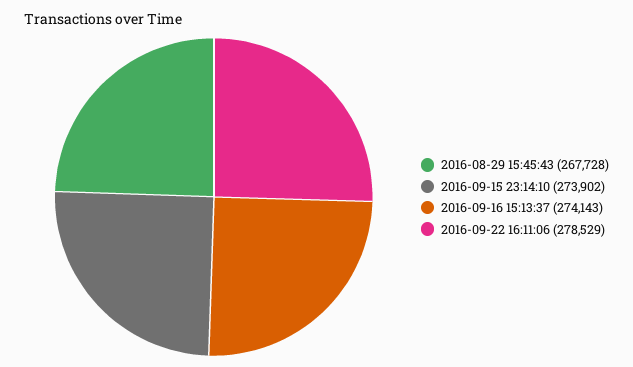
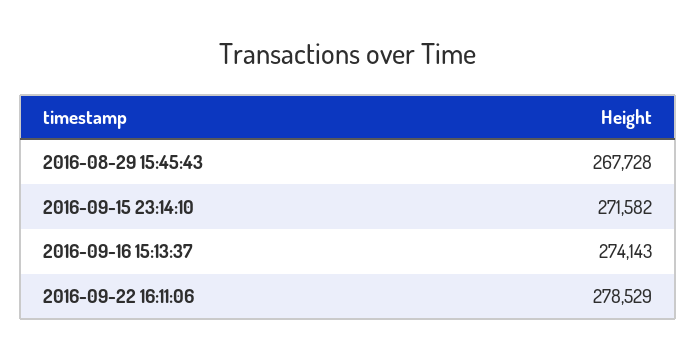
2016-09-15 23:14:10: 273902 -> 271582

